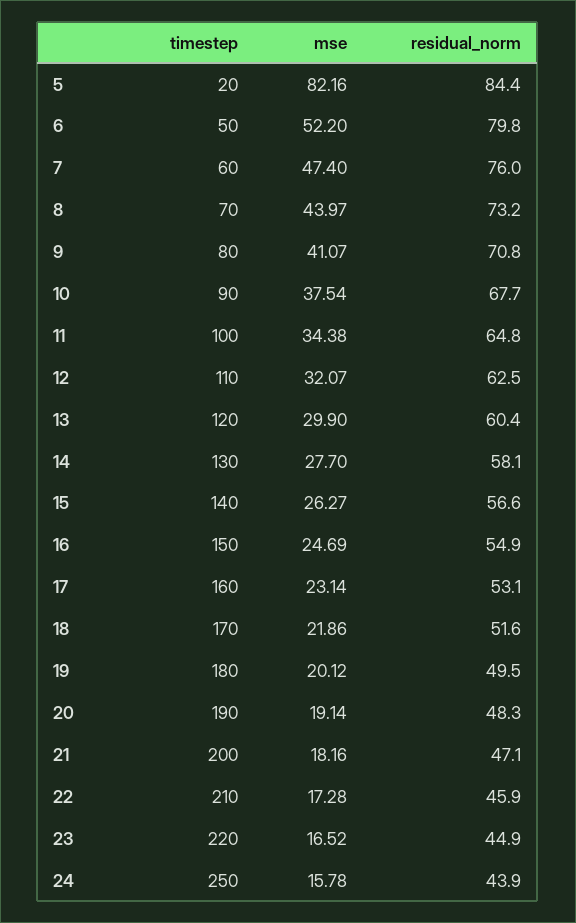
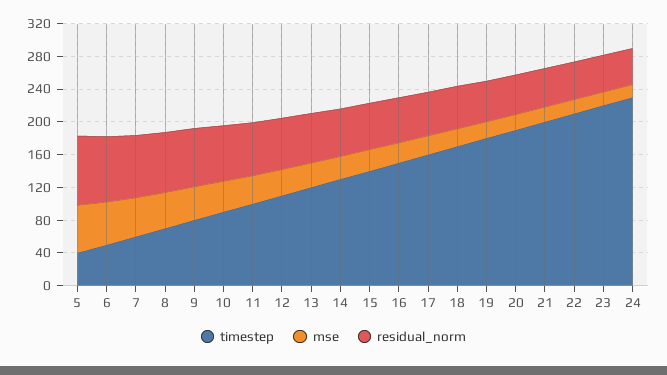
timestep, 5: 20 -> 40
mse, 5: 82.16 -> 60
timestep, 24: 250 -> 230

